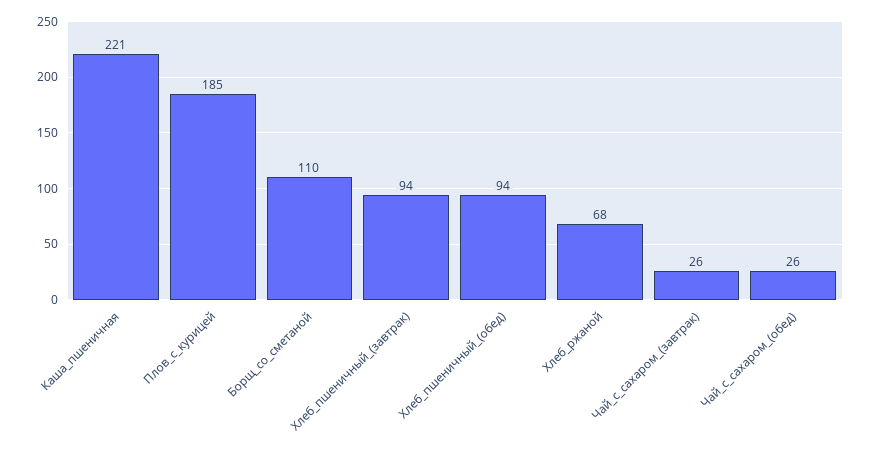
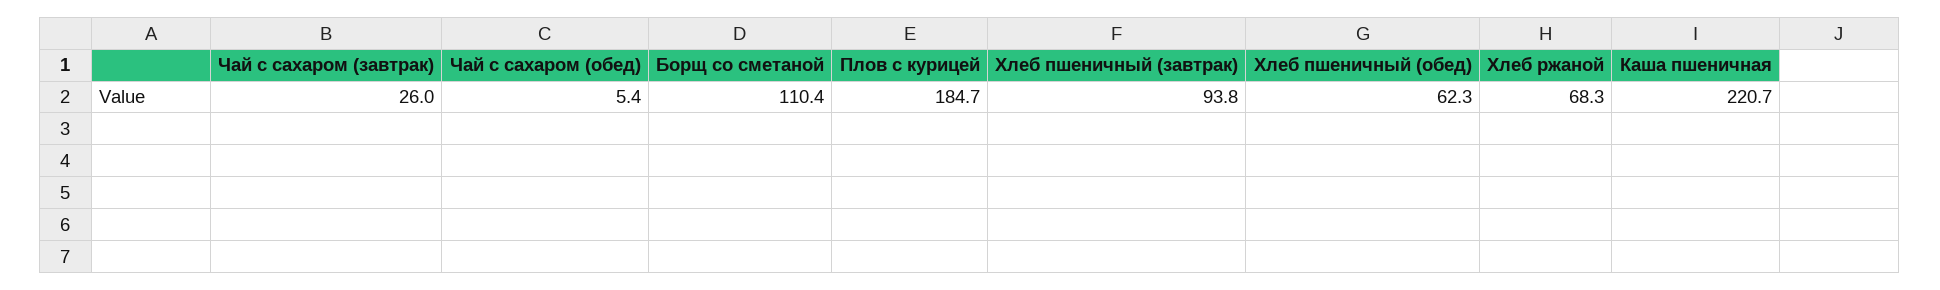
Хлеб_пшеничный_(обед): 94 -> 62.3
Чай_с_сахаром_(обед): 26 -> 5.4

